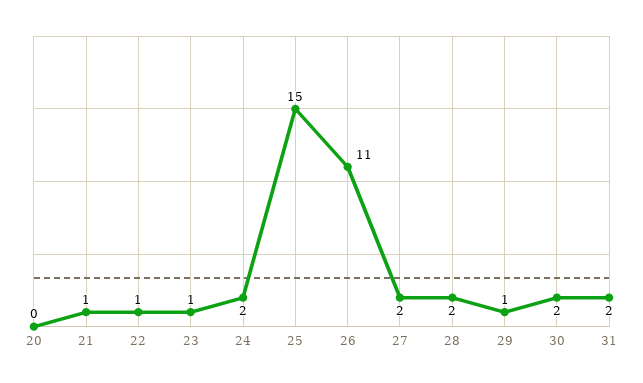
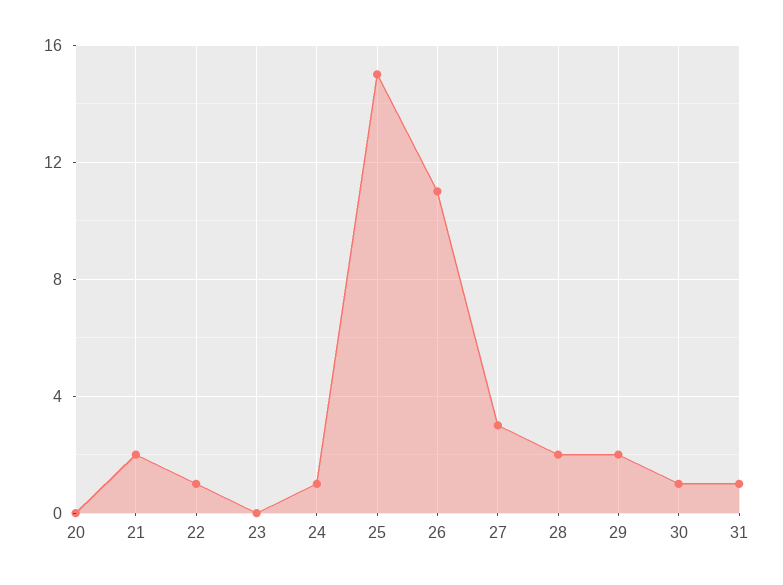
21: 1 -> 2
23: 1 -> 0
24: 2 -> 1
27: 2 -> 3
29: 1 -> 2
30: 2 -> 1
31: 2 -> 1

